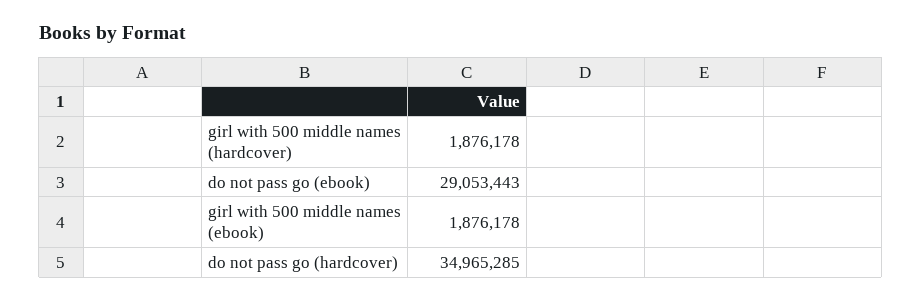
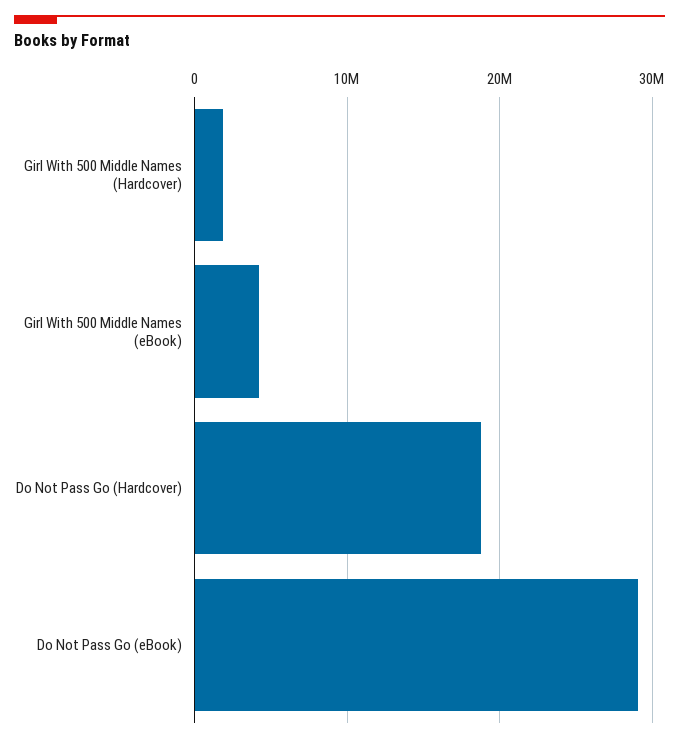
girl with 500 middle names (ebook): 1876178 -> 4000000
do not pass go (hardcover): 34965285 -> 19000000

